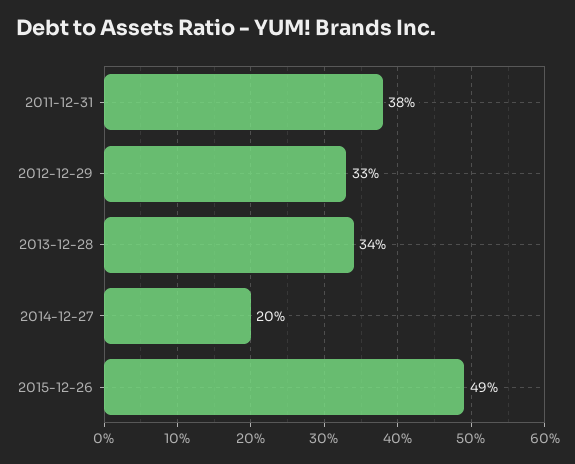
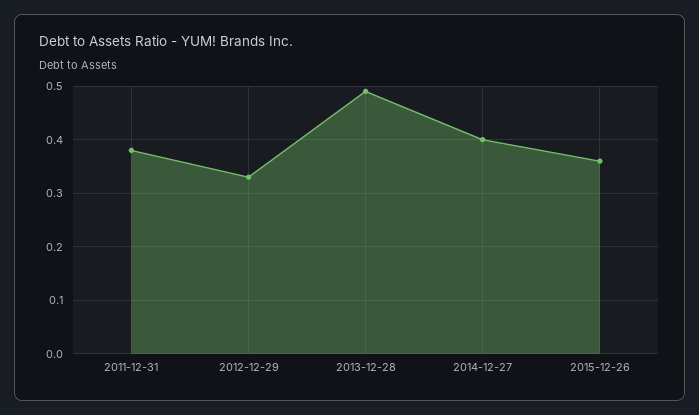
2013-12-28: 0.34 -> 0.5
2014-12-27: 0.2 -> 0.4
2015-12-26: 0.49 -> 0.35

